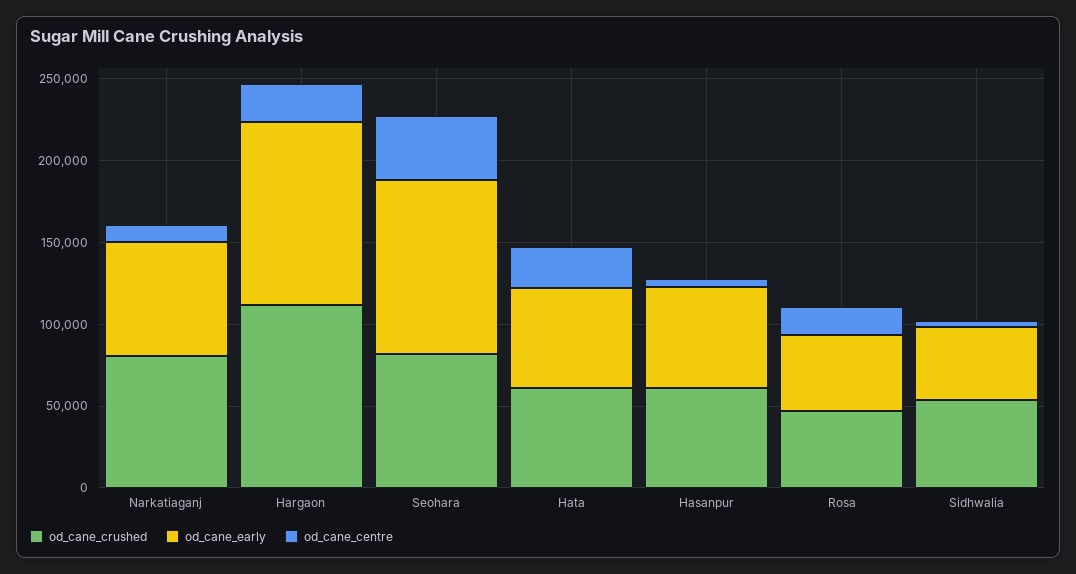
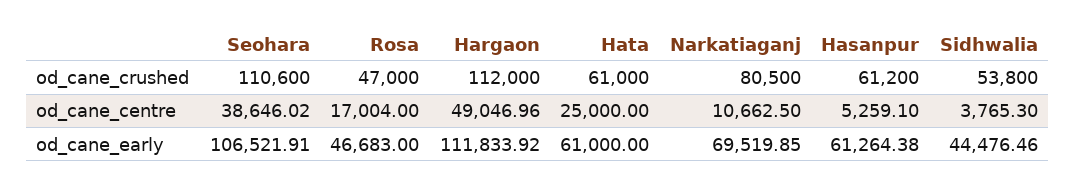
od_cane_centre, Hargaon: 20000 -> 49046.96
od_cane_crushed, Seohara: 80000 -> 110600

